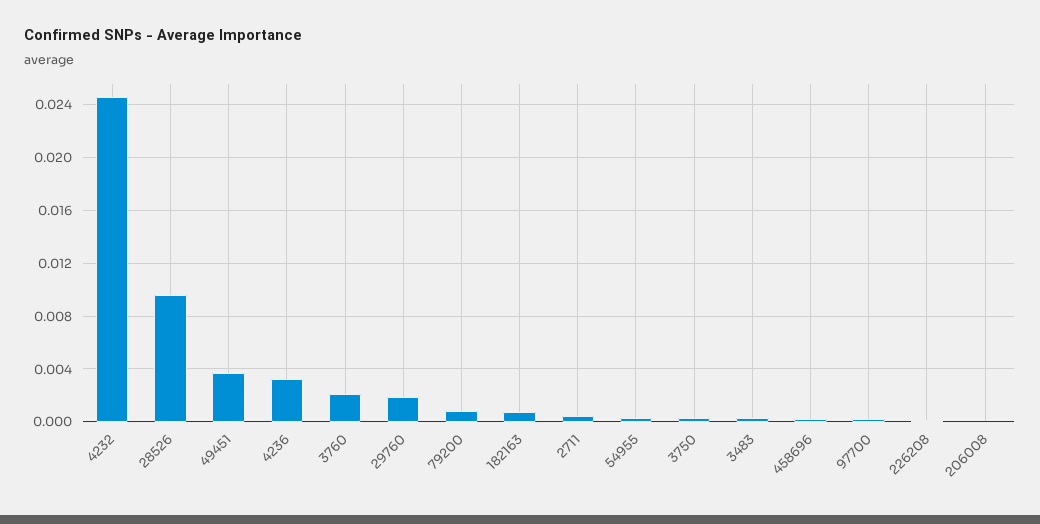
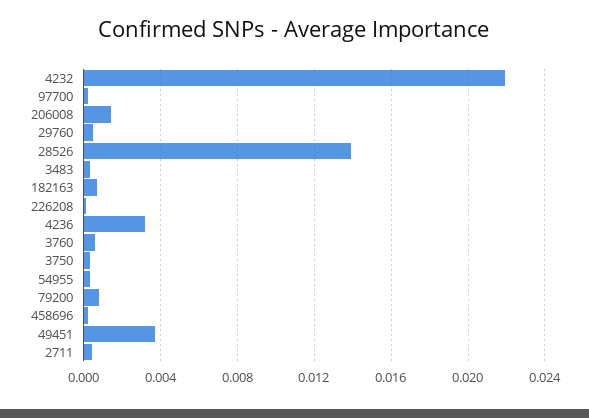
4232: 0.0245 -> 0.022
28526: 0.0095 -> 0.014
3760: 0.002 -> 0.0005
29760: 0.002 -> 0.0005
206008: 0 -> 0.0015

